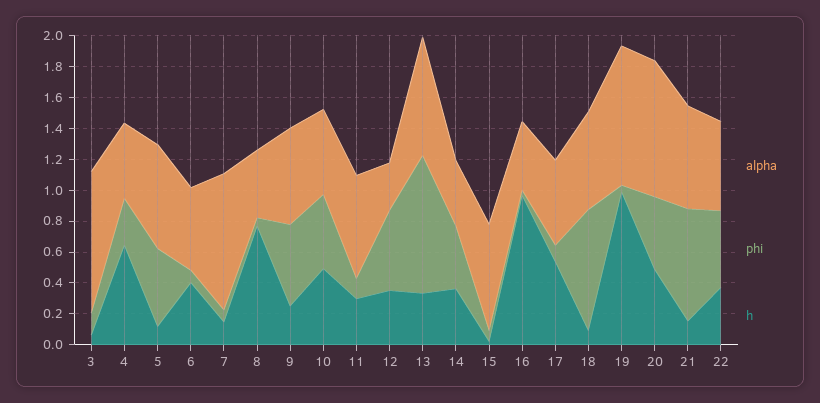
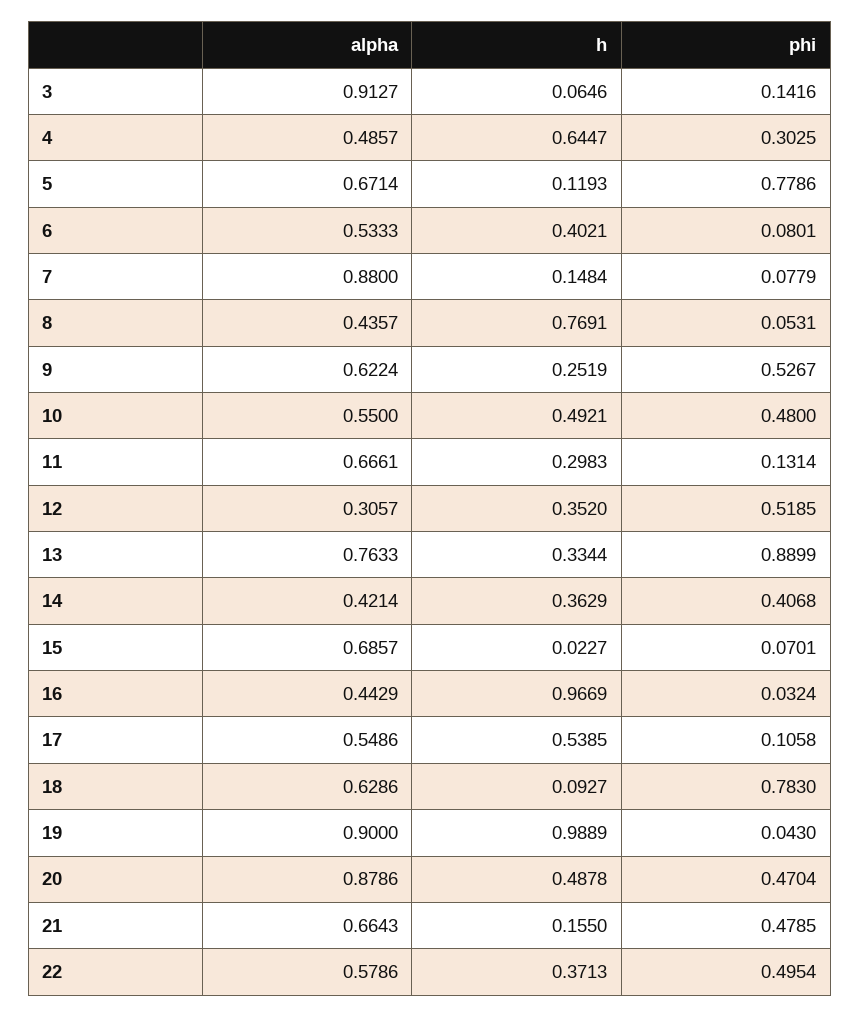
phi, 5: 0.5 -> 0.7786
phi, 21: 0.7 -> 0.4785

